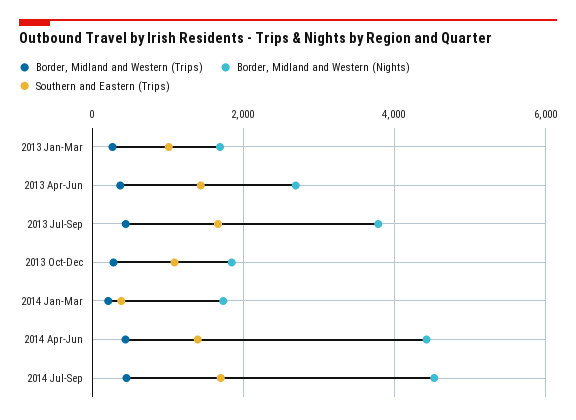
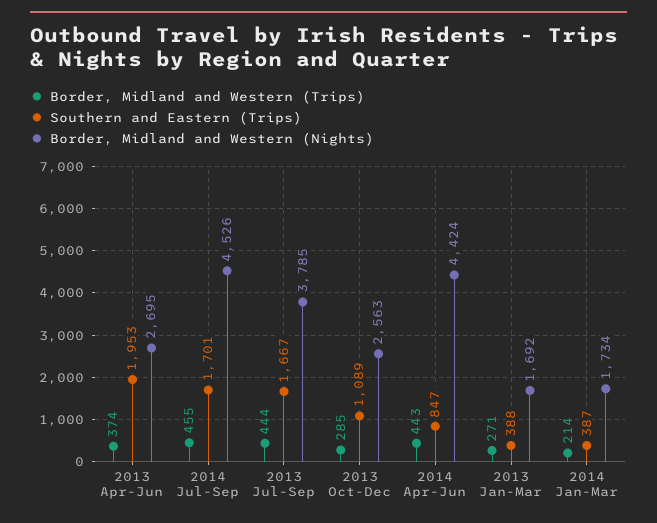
Southern and Eastern (Trips), 2013 Jan-Mar: 1000 -> 388
Southern and Eastern (Trips), 2013 Apr-Jun: 1400 -> 1953
Border, Midland and Western (Nights), 2013 Oct-Dec: 1800 -> 2563
Southern and Eastern (Trips), 2014 Apr-Jun: 1400 -> 847

